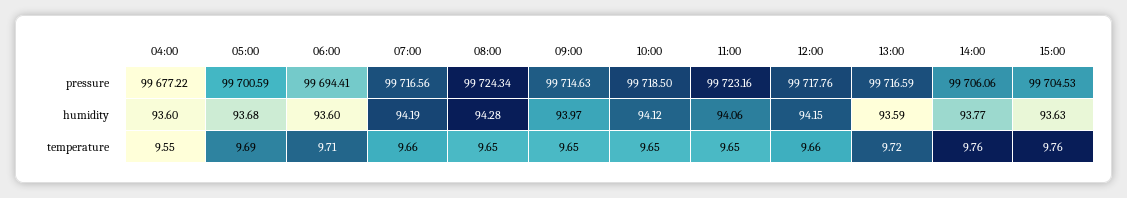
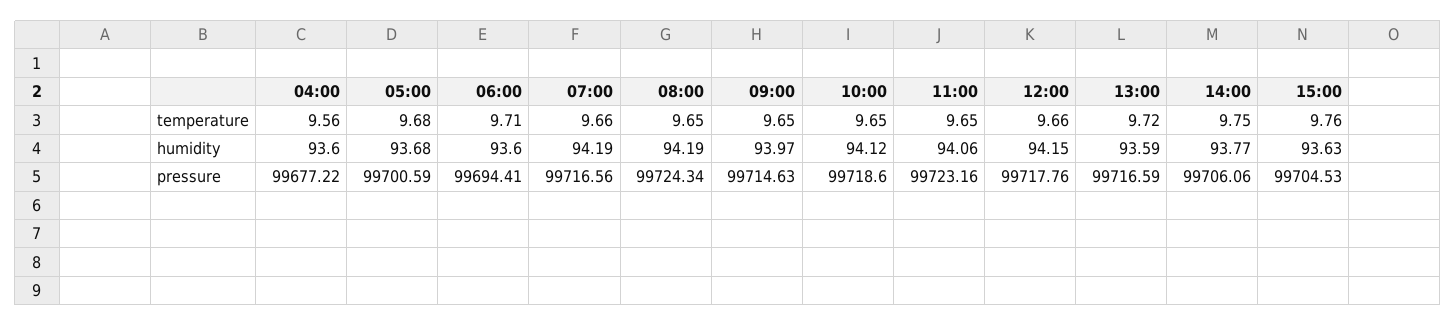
10:00, pressure: 99718.5 -> 99718.6
08:00, humidity: 94.28 -> 94.19
04:00, temperature: 9.55 -> 9.56
05:00, temperature: 9.69 -> 9.68
14:00, temperature: 9.76 -> 9.75

